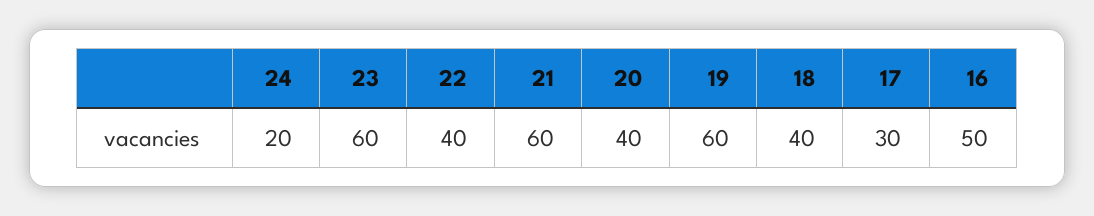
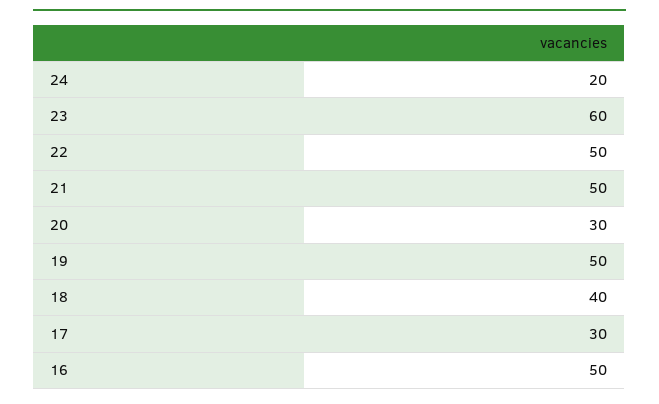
22: 40 -> 50
21: 60 -> 50
20: 40 -> 30
19: 60 -> 50

